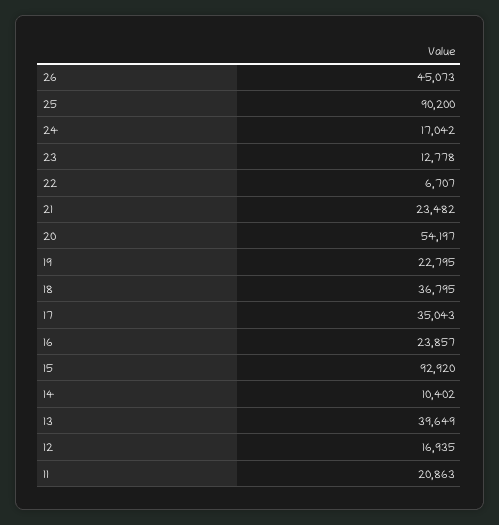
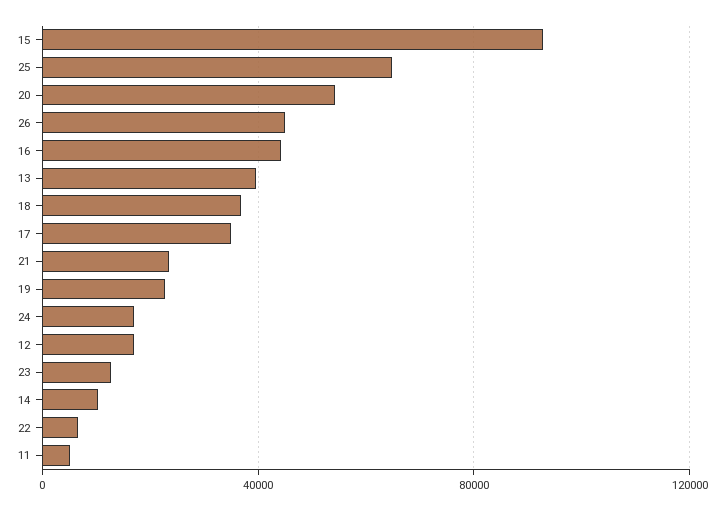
25: 90200 -> 65000
16: 23857 -> 45000
11: 20863 -> 5000

